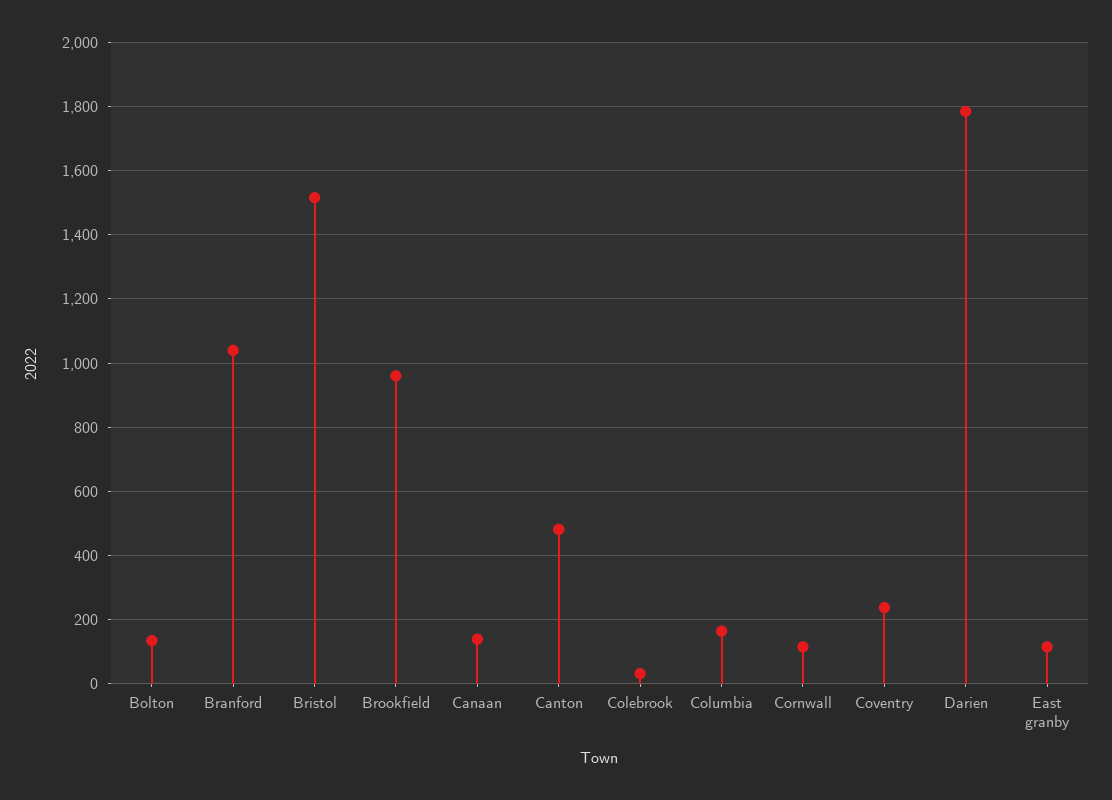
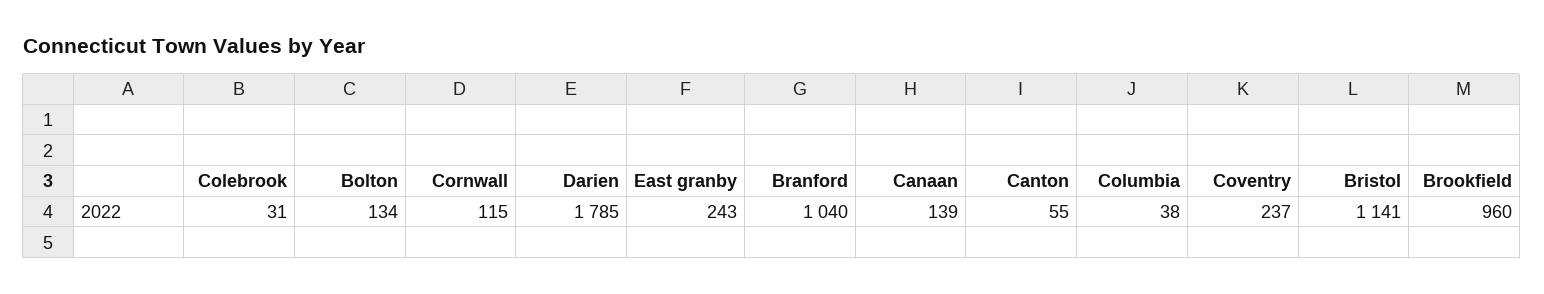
Bristol: 1520 -> 1141
Canton: 480 -> 55
Columbia: 160 -> 38
East granby: 120 -> 243

